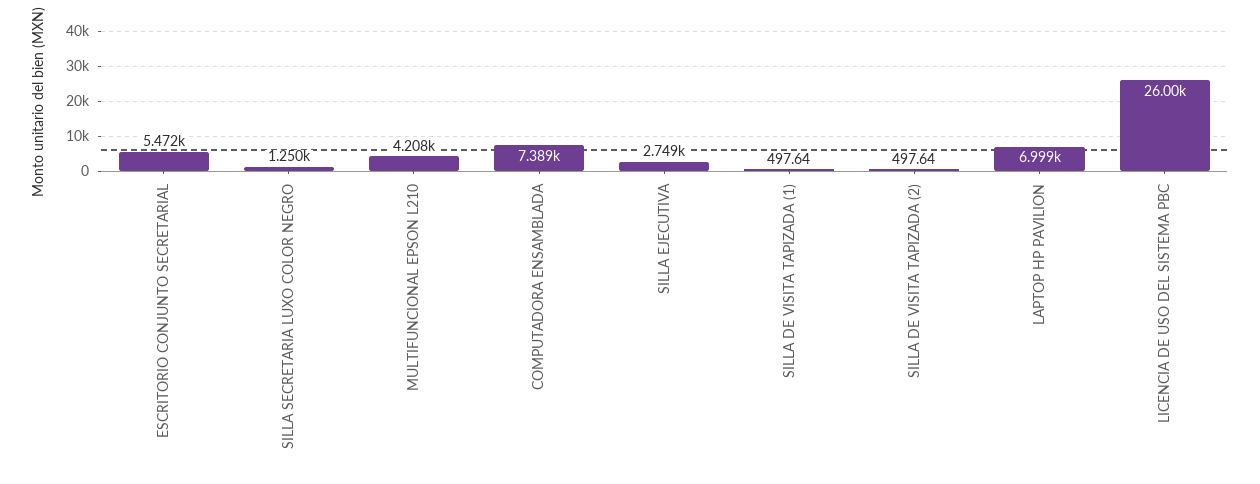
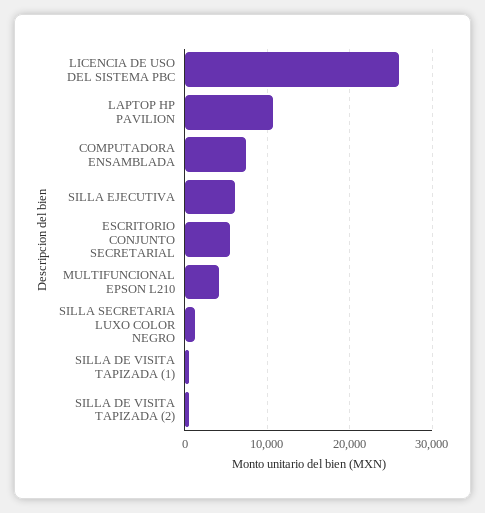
SILLA EJECUTIVA: 2749 -> 6000
LAPTOP HP PAVILION: 6999 -> 11000

